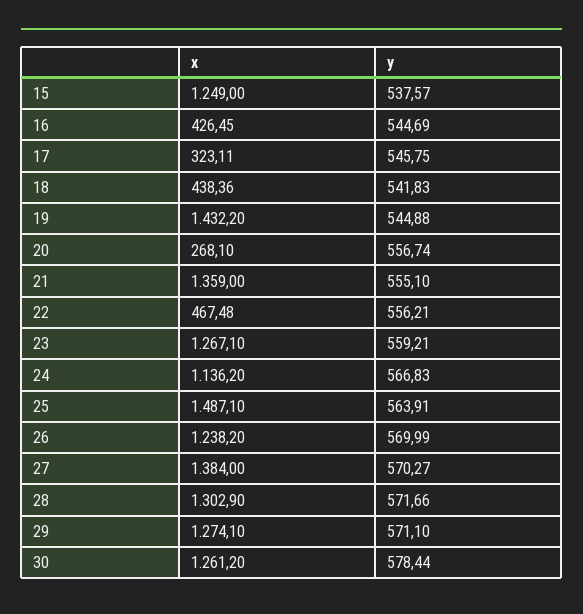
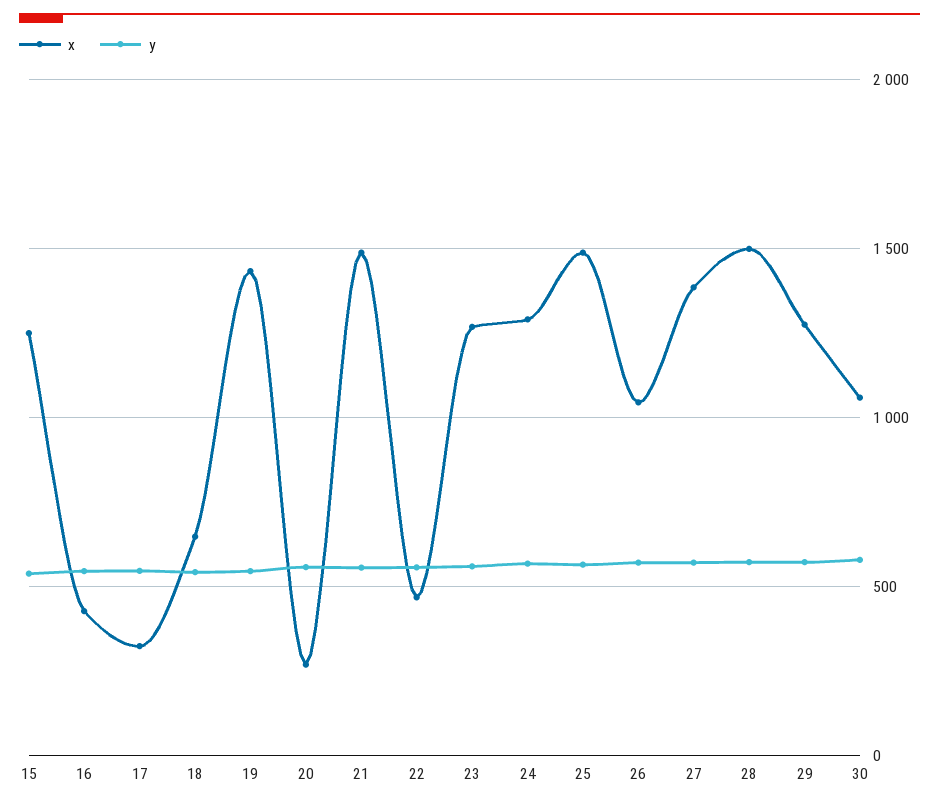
x, 18: 438.36 -> 650
x, 21: 1359 -> 1500
x, 24: 1136.2 -> 1300
x, 26: 1238.2 -> 1050
x, 28: 1302.9 -> 1500
x, 30: 1261.2 -> 1050

